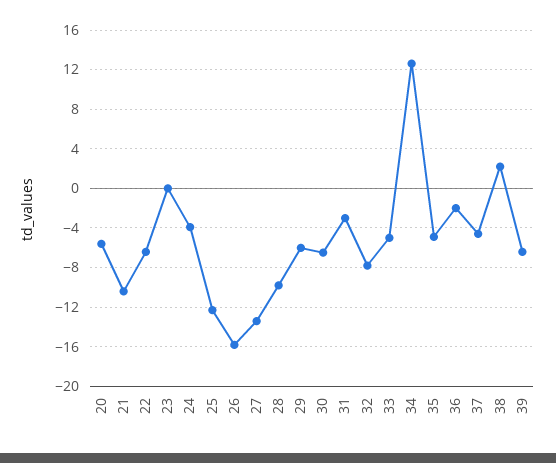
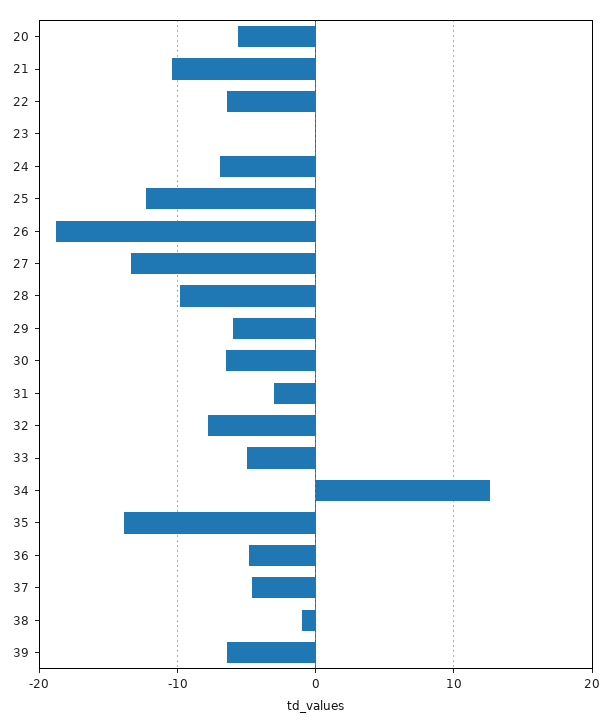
24: -4 -> -7
26: -16 -> -19
35: -5 -> -14
36: -2 -> -5
38: 2 -> -1

